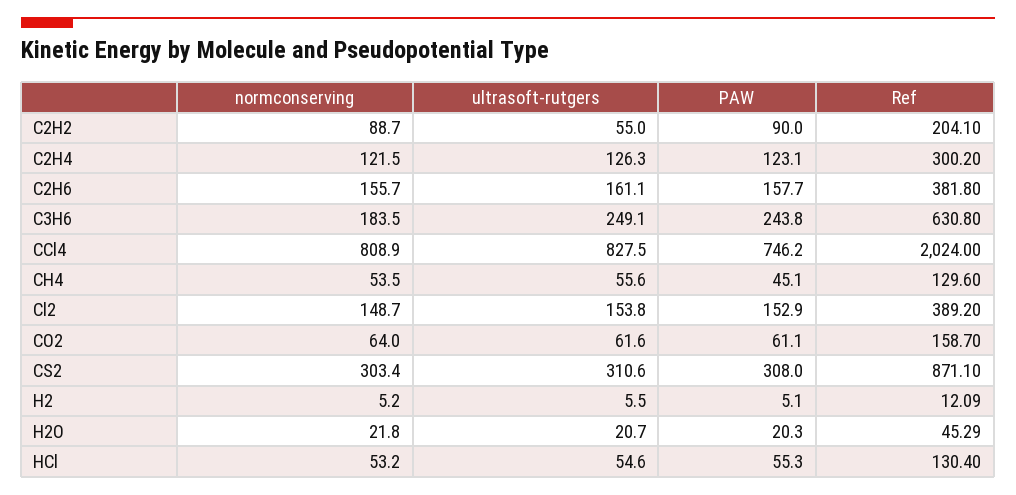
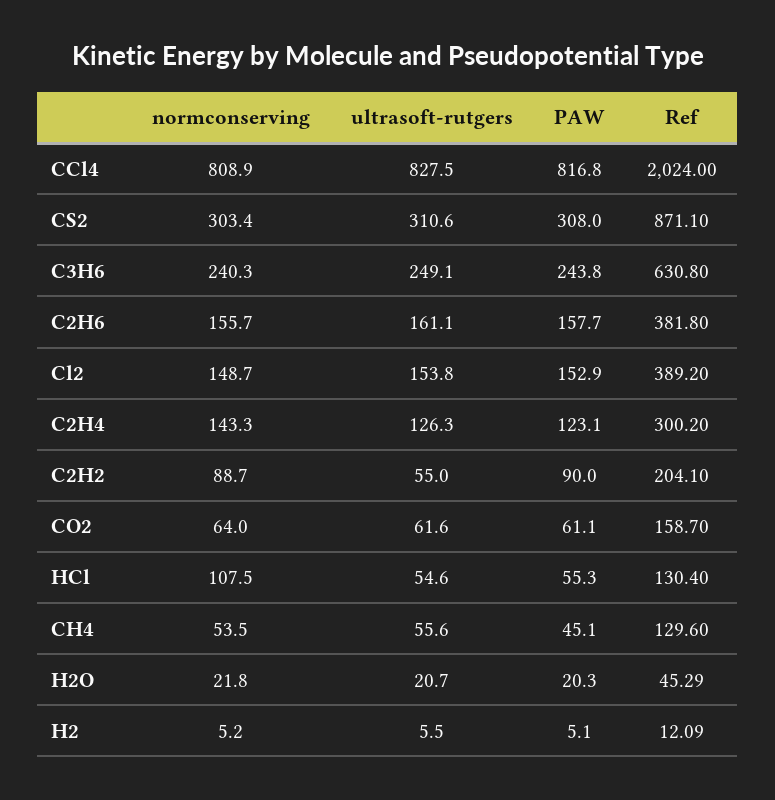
normconserving, C2H4: 121.5 -> 143.3
normconserving, C3H6: 183.5 -> 240.3
PAW, CCl4: 746.2 -> 816.8
normconserving, HCl: 53.2 -> 107.5

